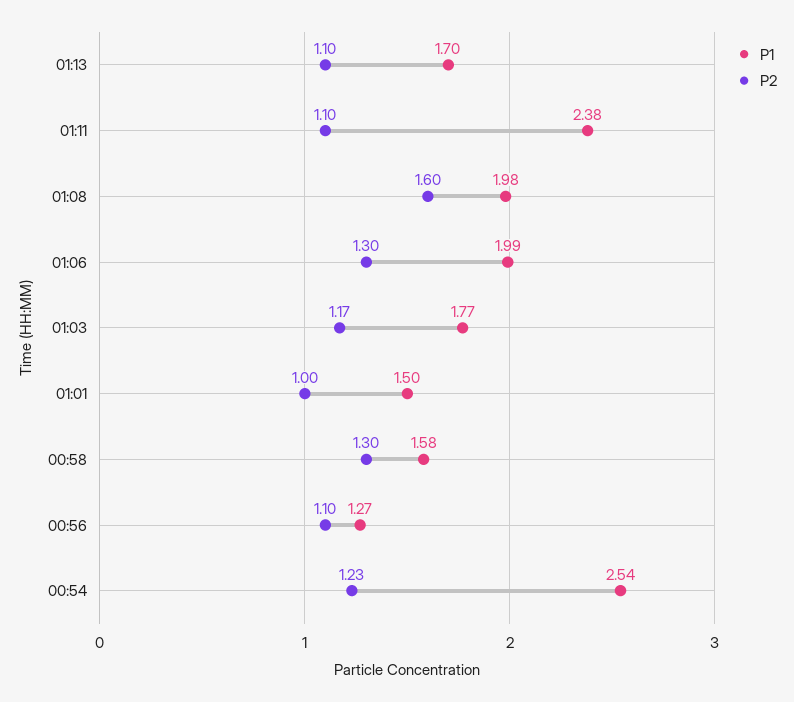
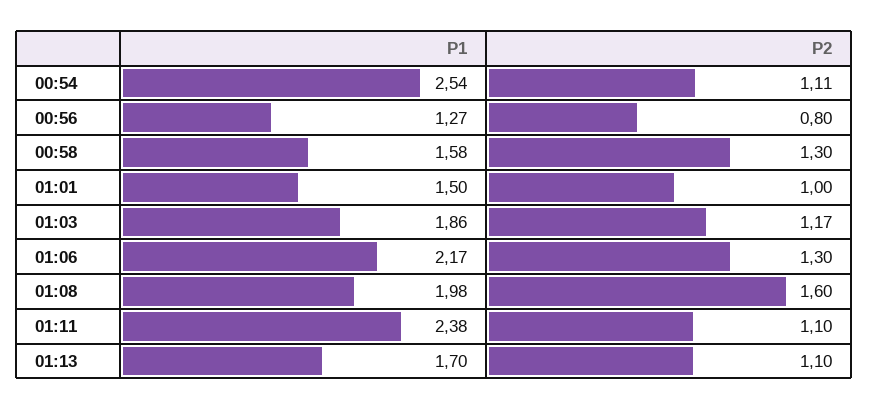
P1, 01:06: 1.99 -> 2.17
P1, 01:03: 1.77 -> 1.86
P2, 00:56: 1.1 -> 0.8
P2, 00:54: 1.23 -> 1.11

